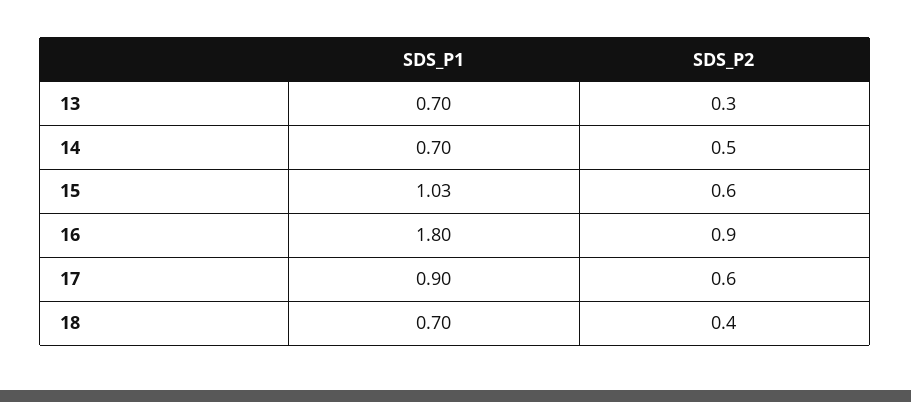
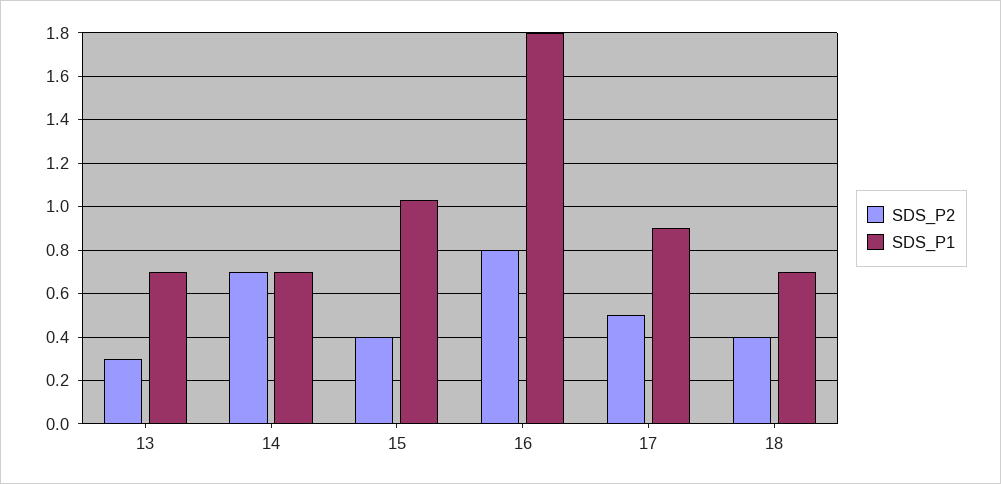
SDS_P2, 14: 0.5 -> 0.7
SDS_P2, 15: 0.6 -> 0.4
SDS_P2, 16: 0.9 -> 0.8
SDS_P2, 17: 0.6 -> 0.5

